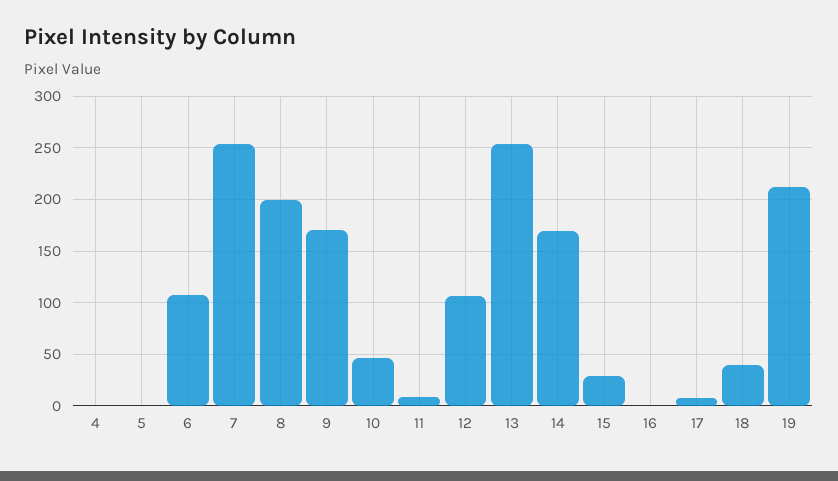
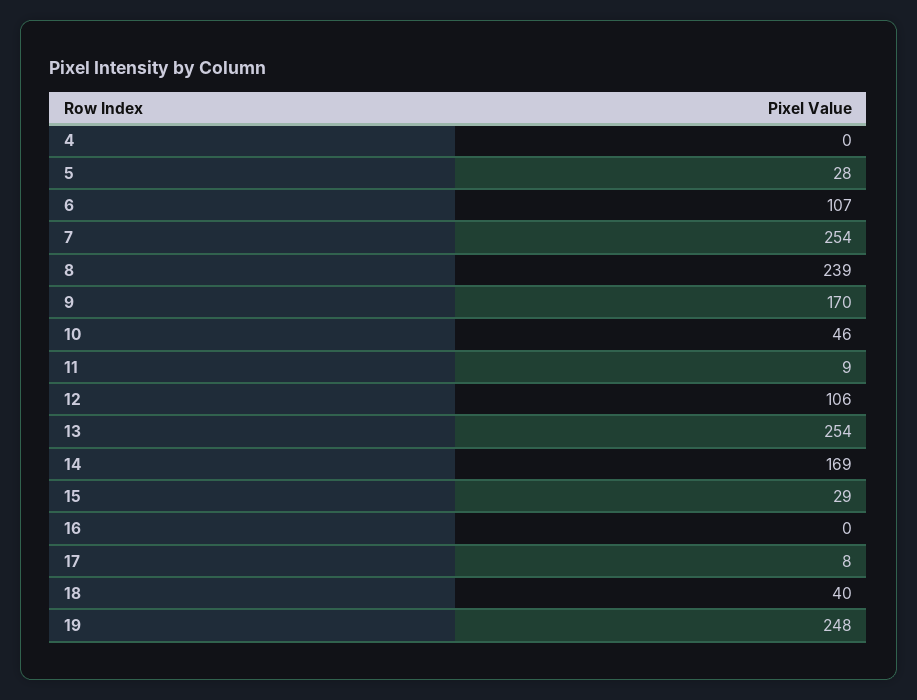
5: 0 -> 28
8: 200 -> 239
19: 210 -> 248

